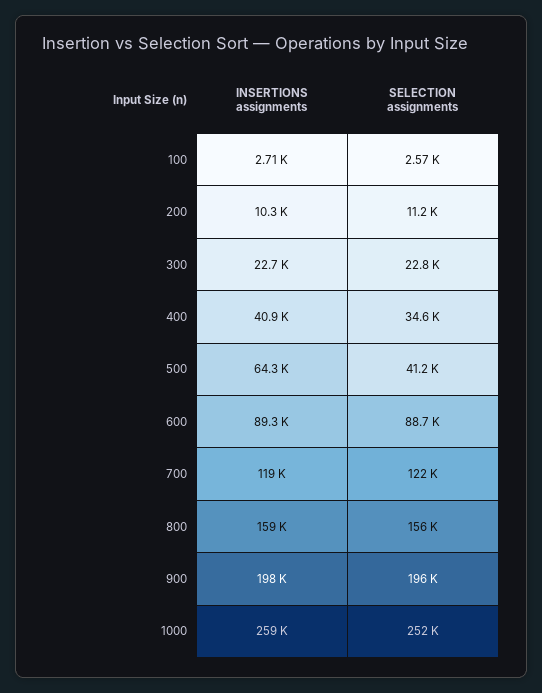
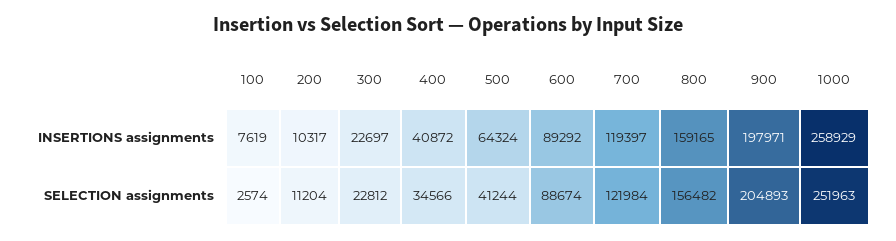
INSERTIONS assignments, 100: 2710 -> 7619
SELECTION assignments, 900: 196000 -> 204893

